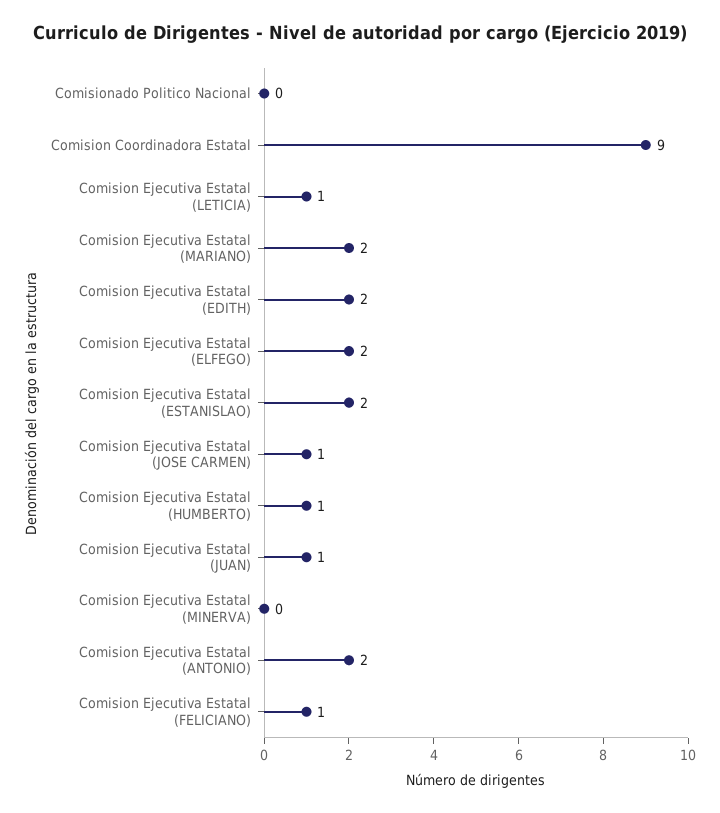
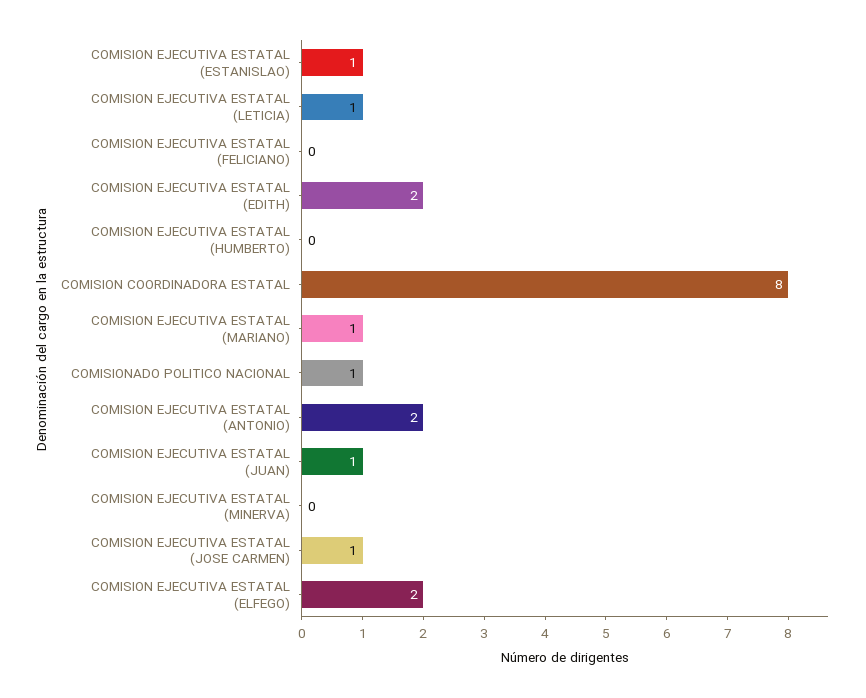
Comisionado Politico Nacional: 0 -> 1
Comision Coordinadora Estatal: 9 -> 8
Comision Ejecutiva Estatal (MARIANO): 2 -> 1
Comision Ejecutiva Estatal (ESTANISLAO): 2 -> 1
Comision Ejecutiva Estatal (HUMBERTO): 1 -> 0
Comision Ejecutiva Estatal (FELICIANO): 1 -> 0

